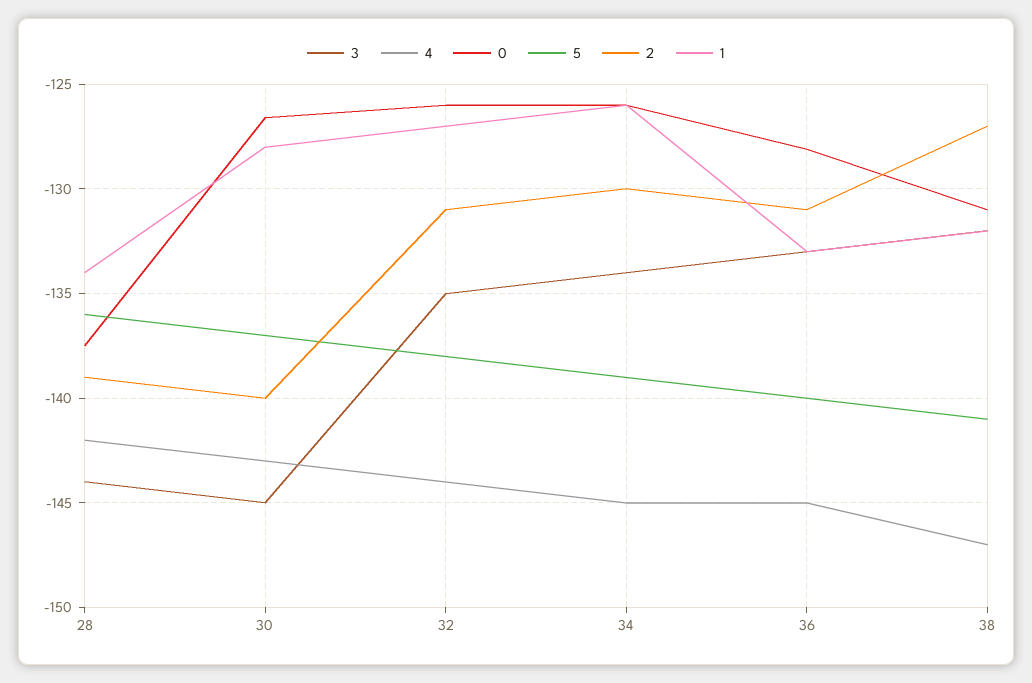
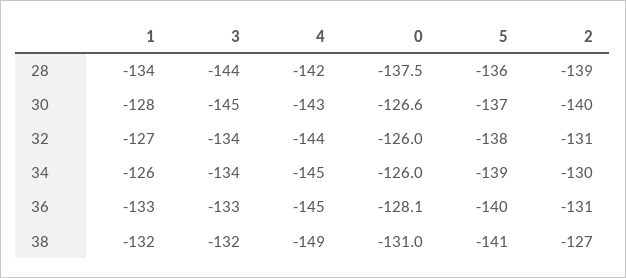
3, 32: -135 -> -134
4, 38: -147 -> -149

